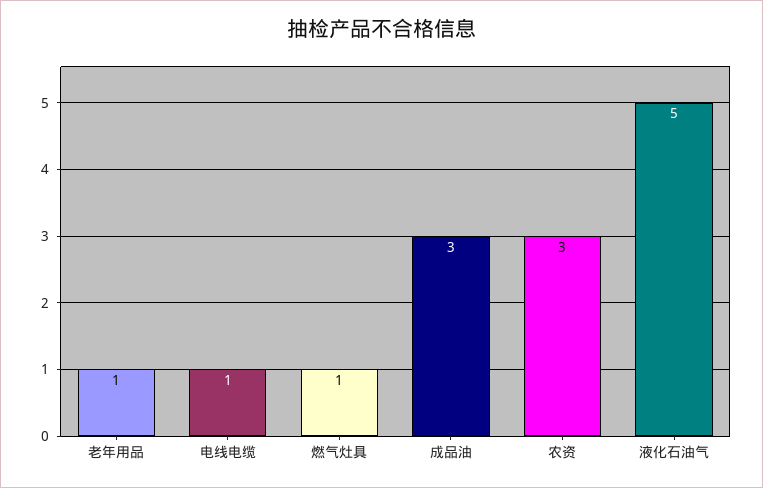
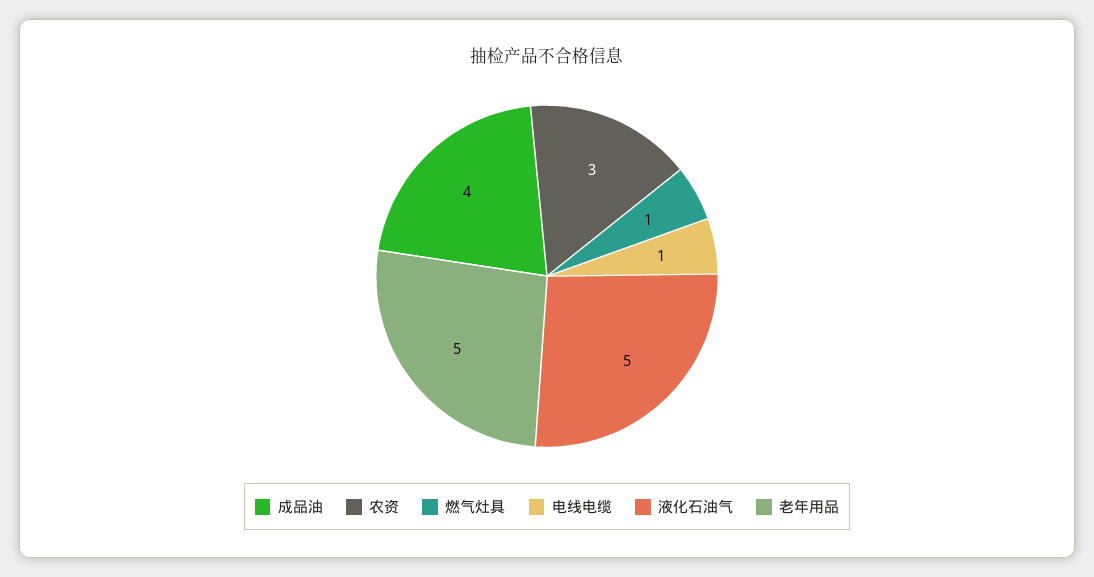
老年用品: 1 -> 5
成品油: 3 -> 4

